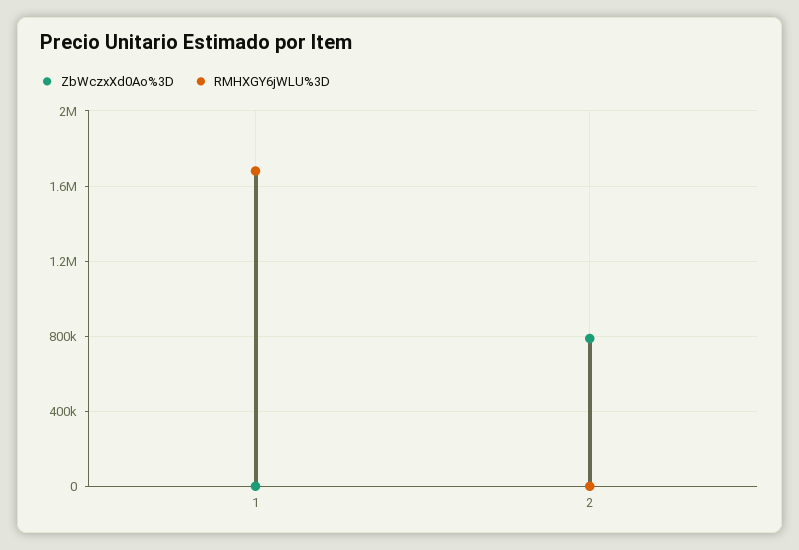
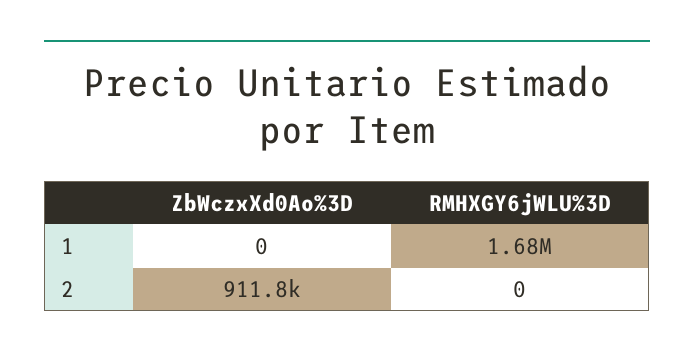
ZbWczxXd0Ao%3D, 2: 800000 -> 911800

